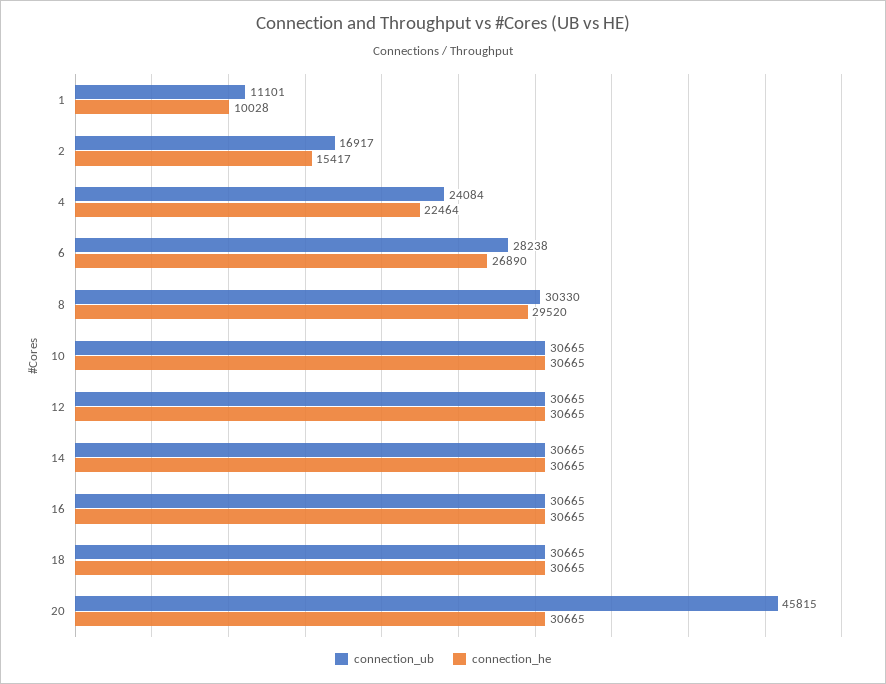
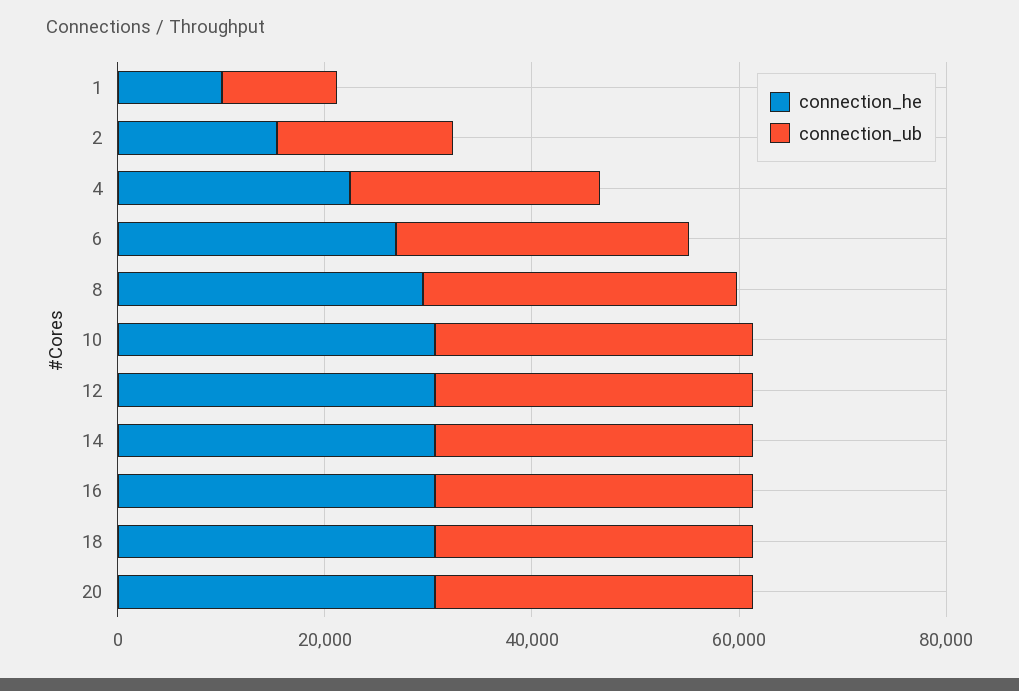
connection_ub, 20: 45815 -> 30000

